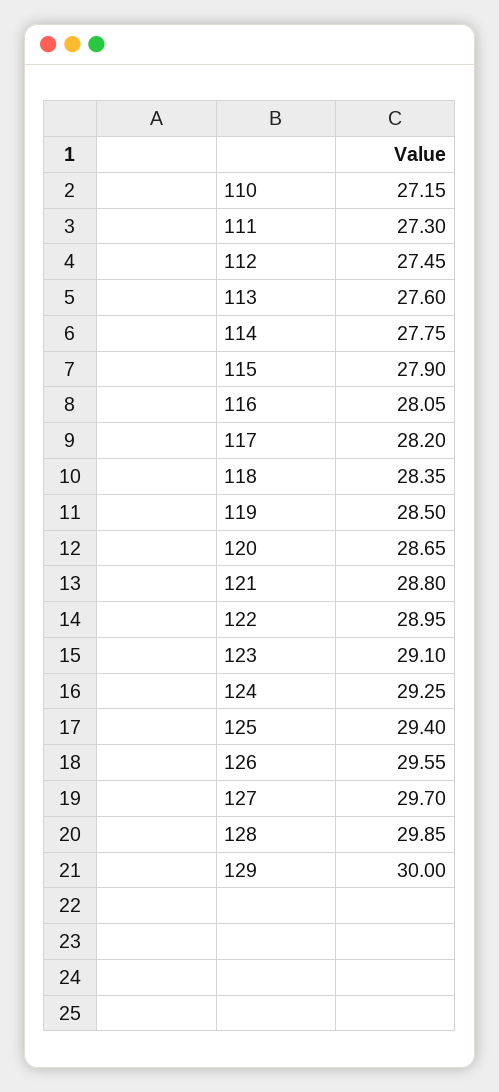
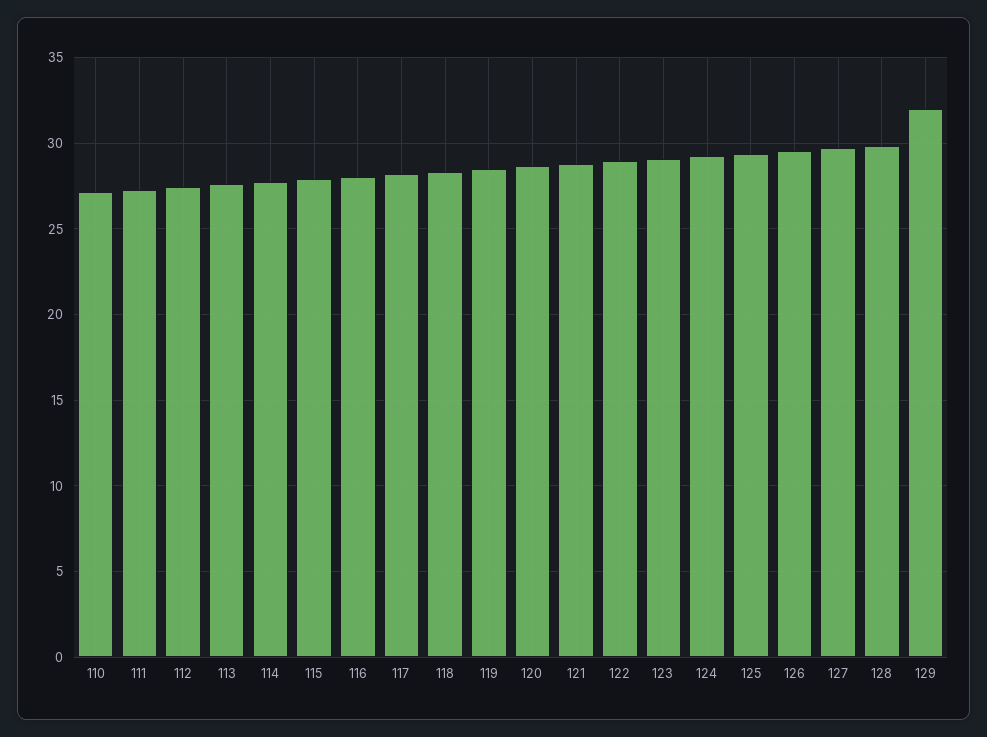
129: 30 -> 32

